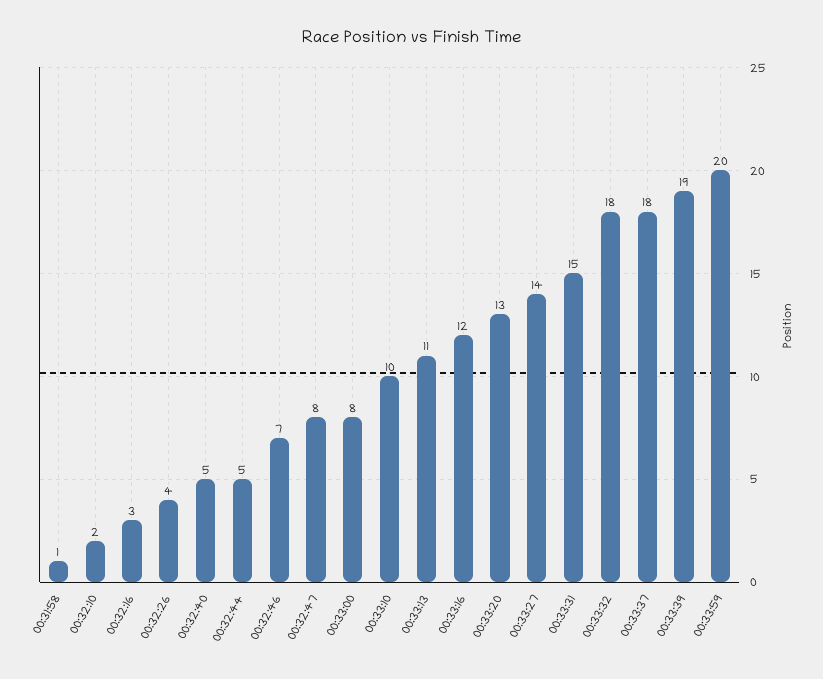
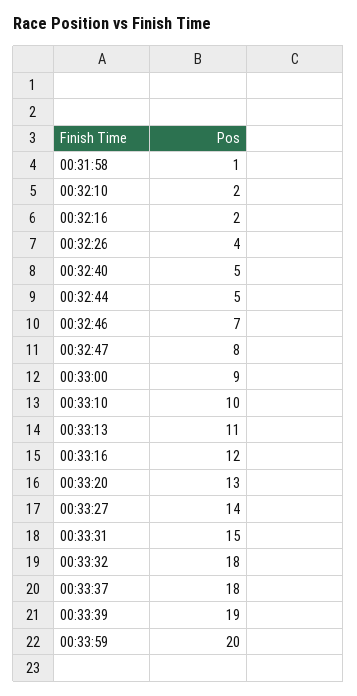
00:32:16: 3 -> 2
00:33:00: 8 -> 9

